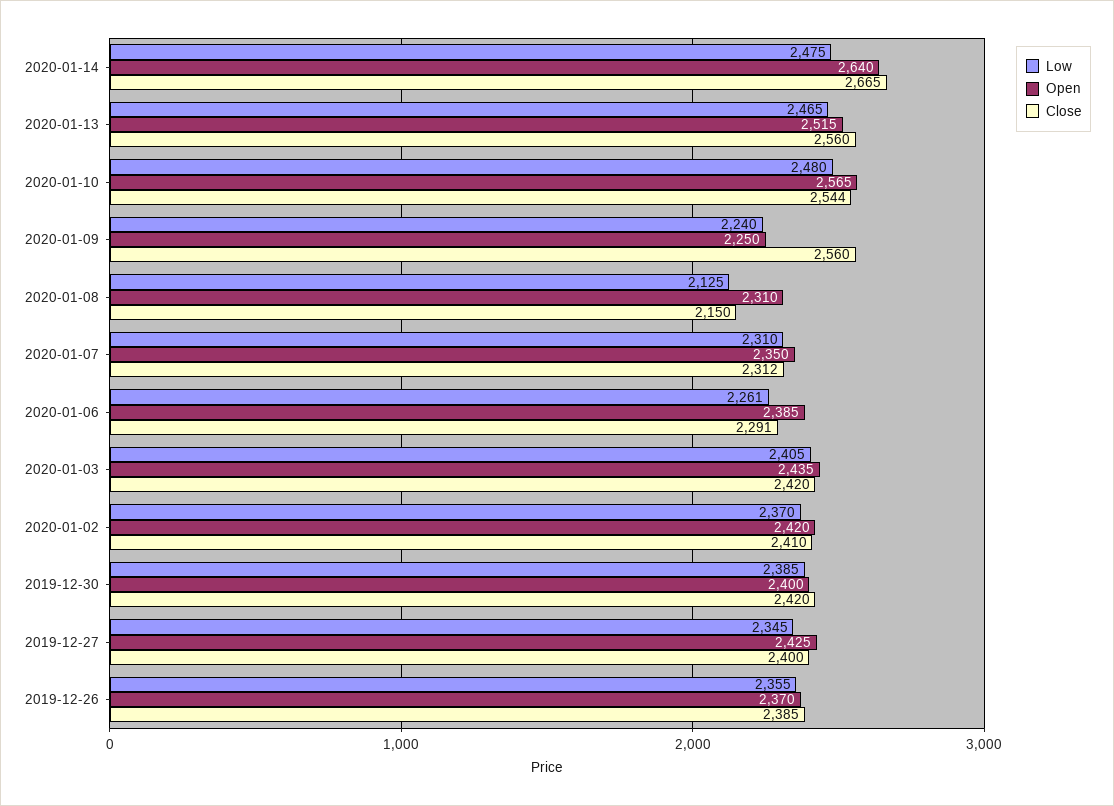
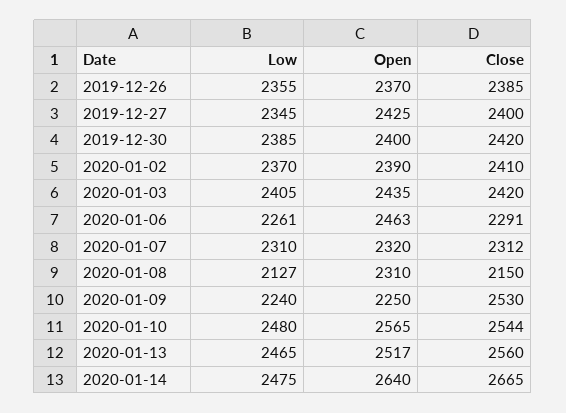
Open, 2020-01-13: 2515 -> 2517
Close, 2020-01-09: 2560 -> 2530
Low, 2020-01-08: 2125 -> 2127
Open, 2020-01-07: 2350 -> 2320
Open, 2020-01-06: 2385 -> 2463
Open, 2020-01-02: 2420 -> 2390

